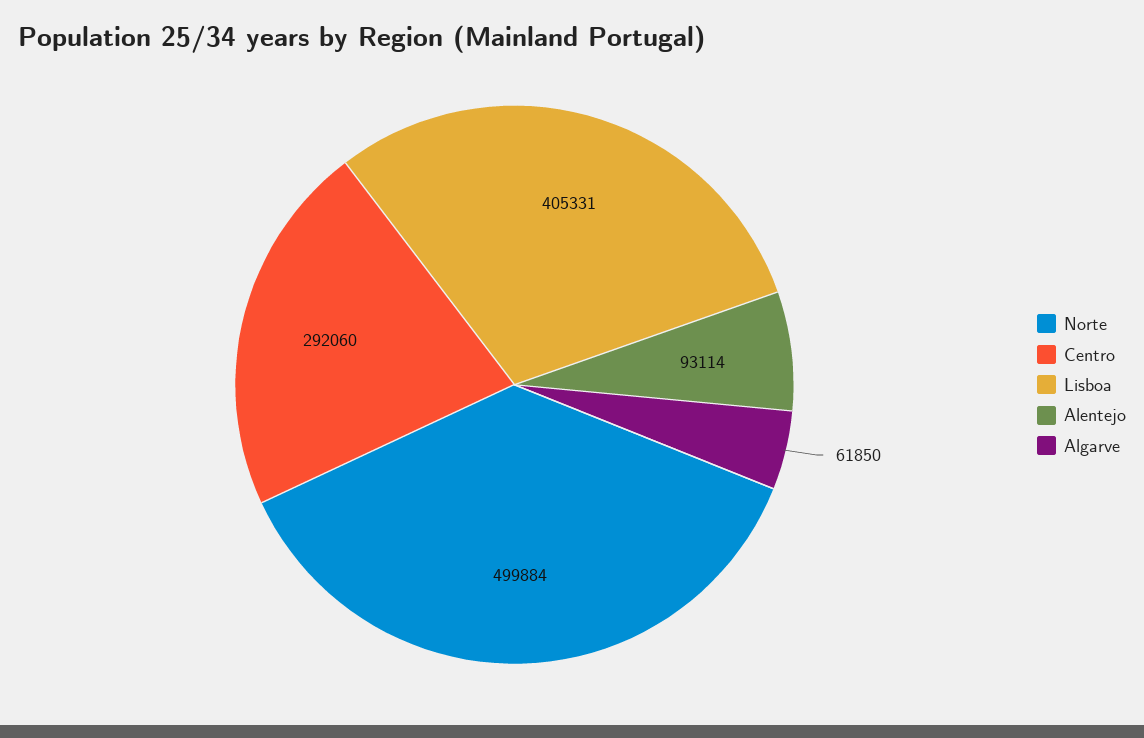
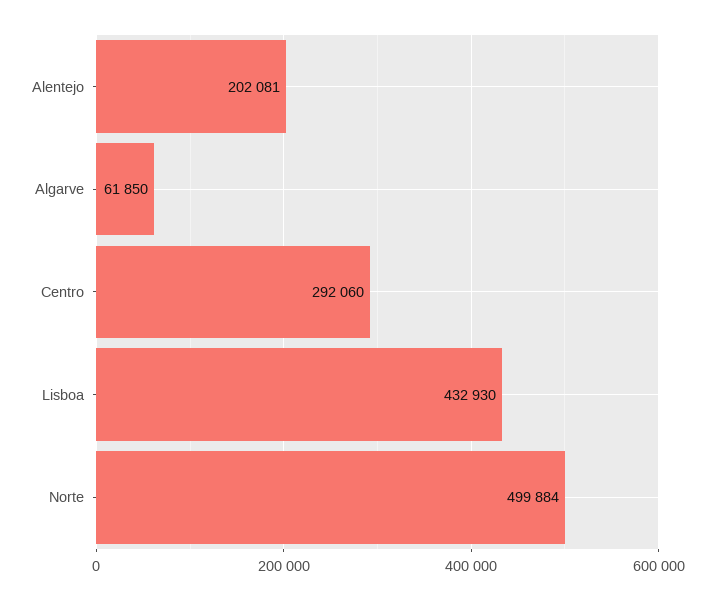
Lisboa: 405331 -> 432930
Alentejo: 93114 -> 202081

